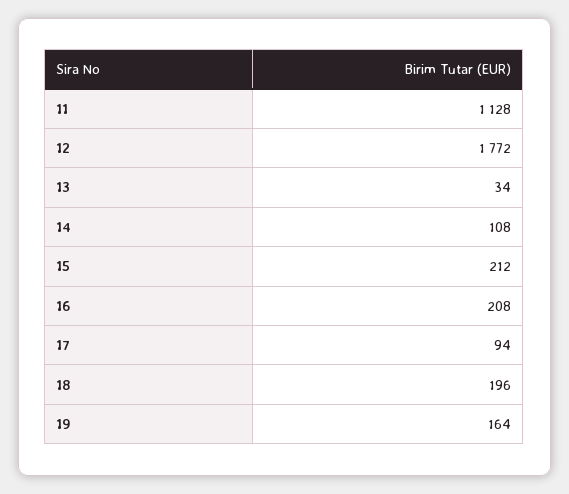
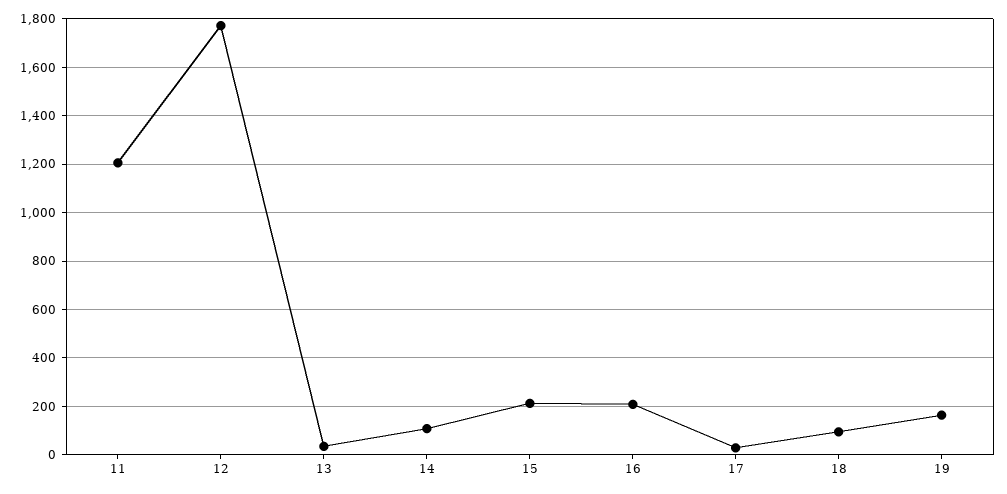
11: 1128 -> 1200
17: 94 -> 25
18: 196 -> 100

